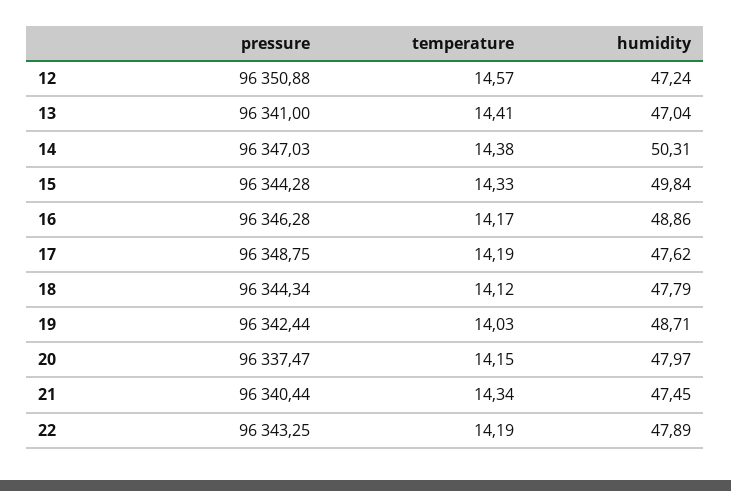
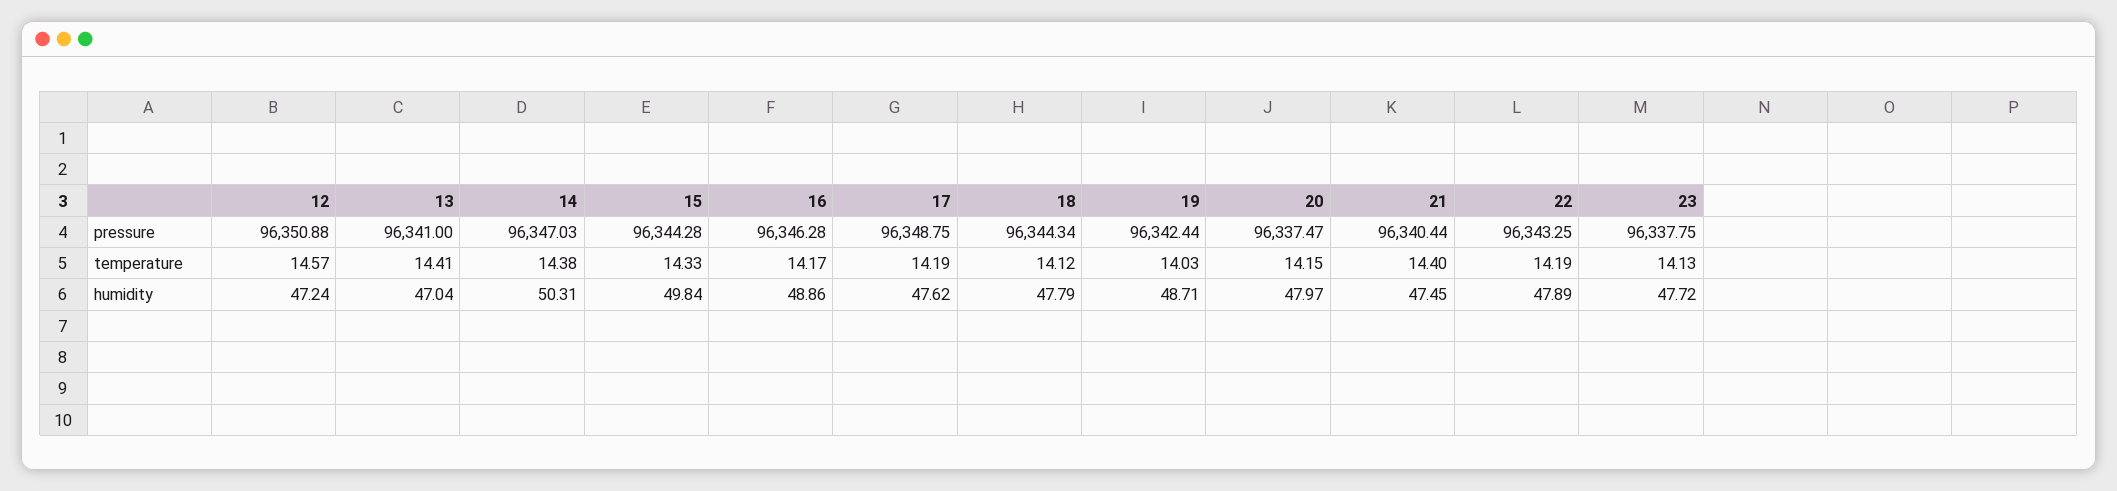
temperature, 21: 14.34 -> 14.4
pressure, 23: none -> 96337.75
temperature, 23: none -> 14.13
humidity, 23: none -> 47.72

